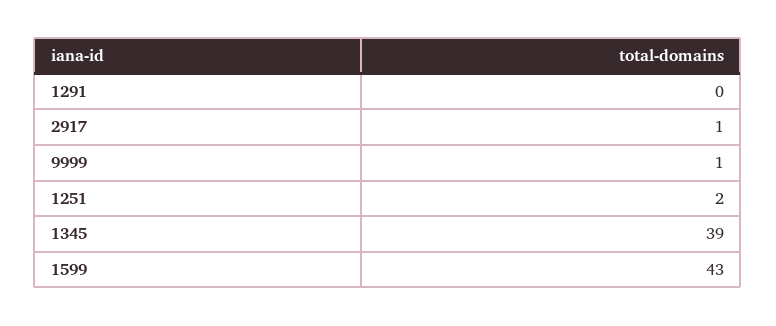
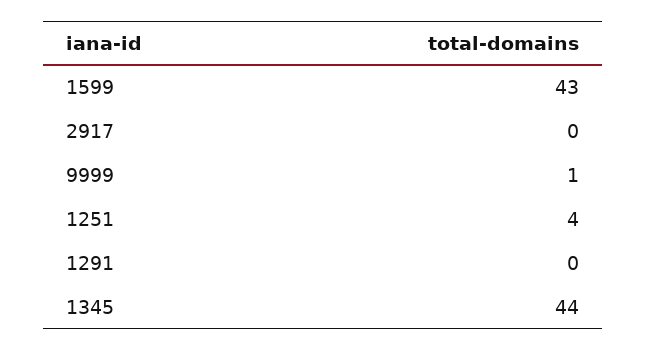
2917: 1 -> 0
1251: 2 -> 4
1345: 39 -> 44

